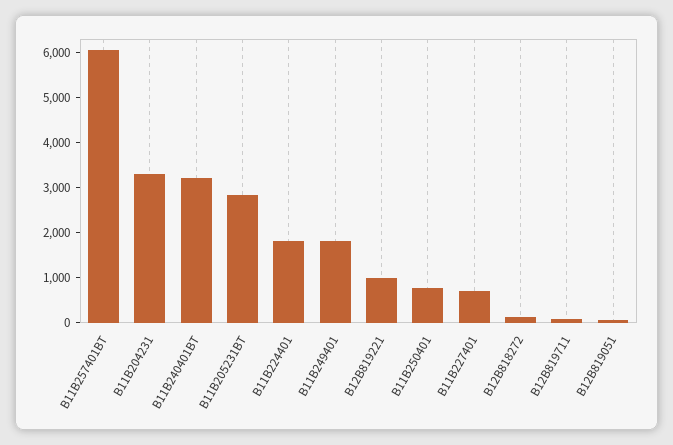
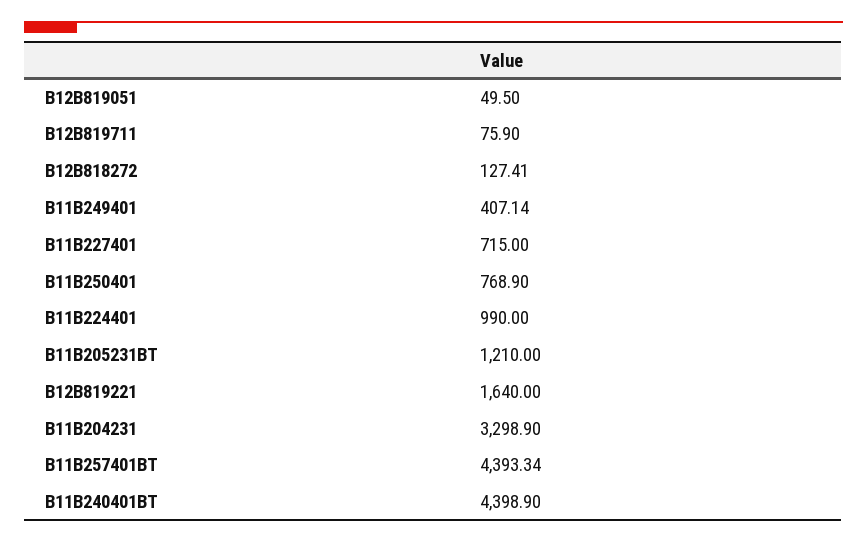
B11B257401BT: 6000 -> 4393.34
B11B240401BT: 3200 -> 4398.9
B11B205231BT: 2800 -> 1210
B11B224401: 1800 -> 990
B11B249401: 1800 -> 407.14
B12B819221: 1000 -> 1640

